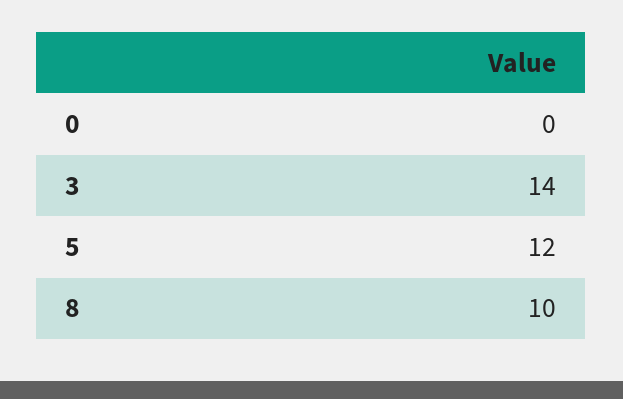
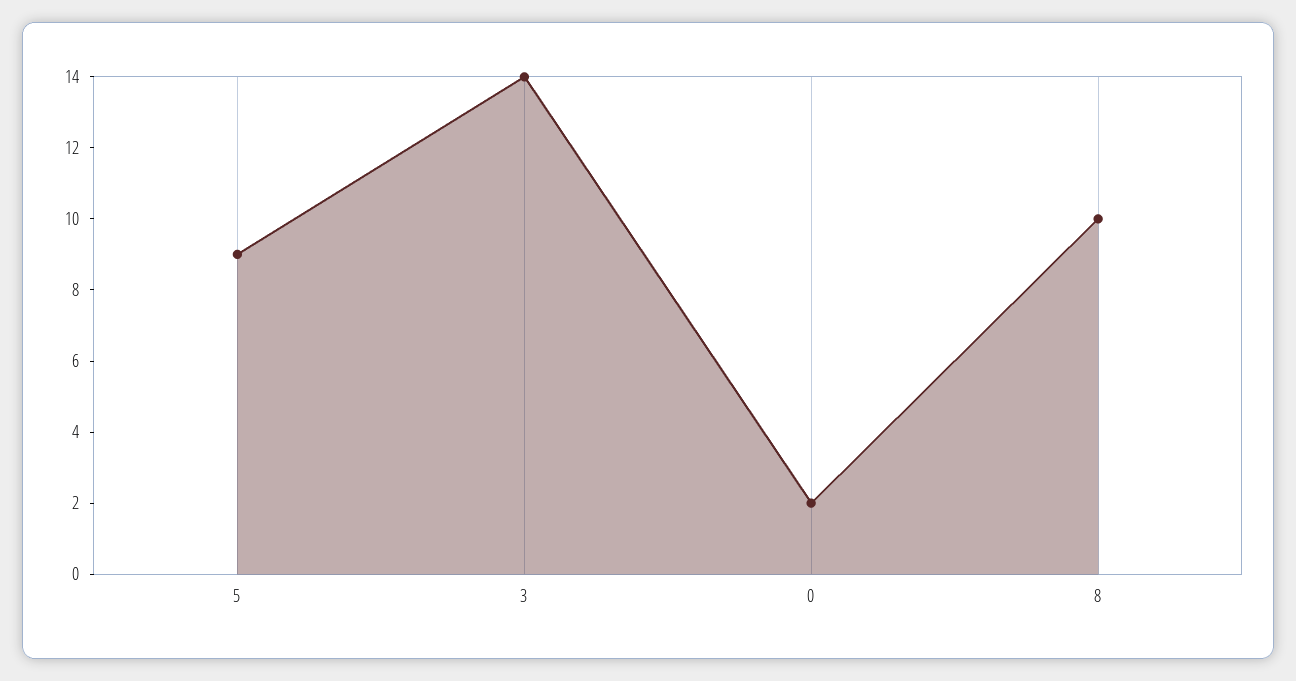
0: 0 -> 2
5: 12 -> 9

